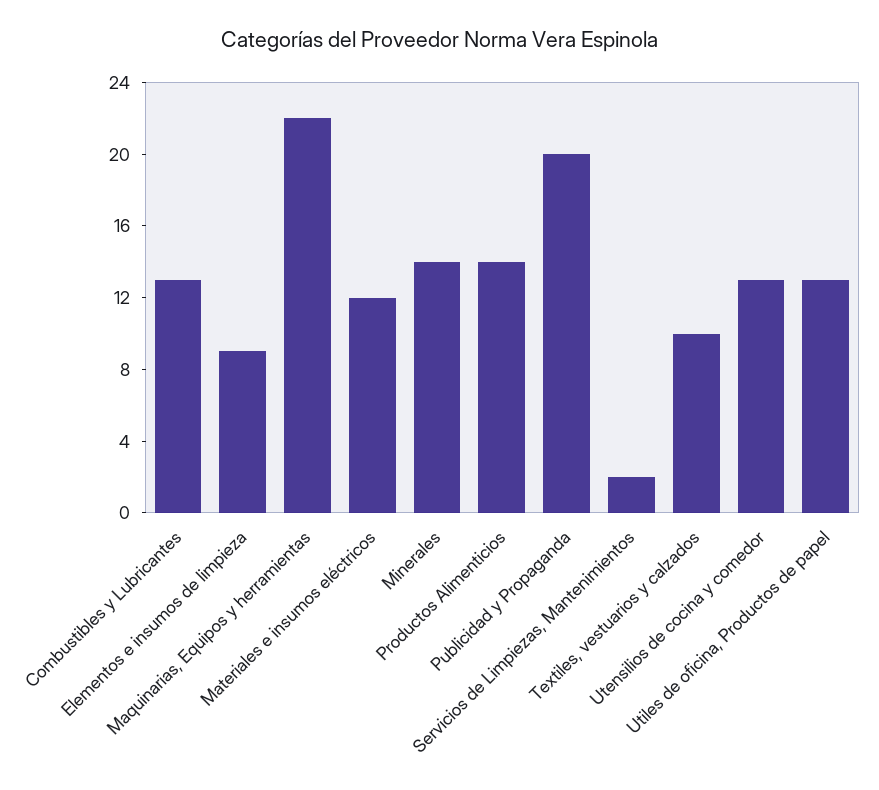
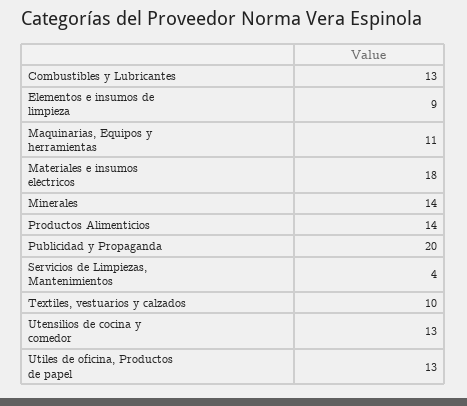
Maquinarias, Equipos y herramientas: 22 -> 11
Materiales e insumos eléctricos: 12 -> 18
Servicios de Limpiezas, Mantenimientos: 2 -> 4

